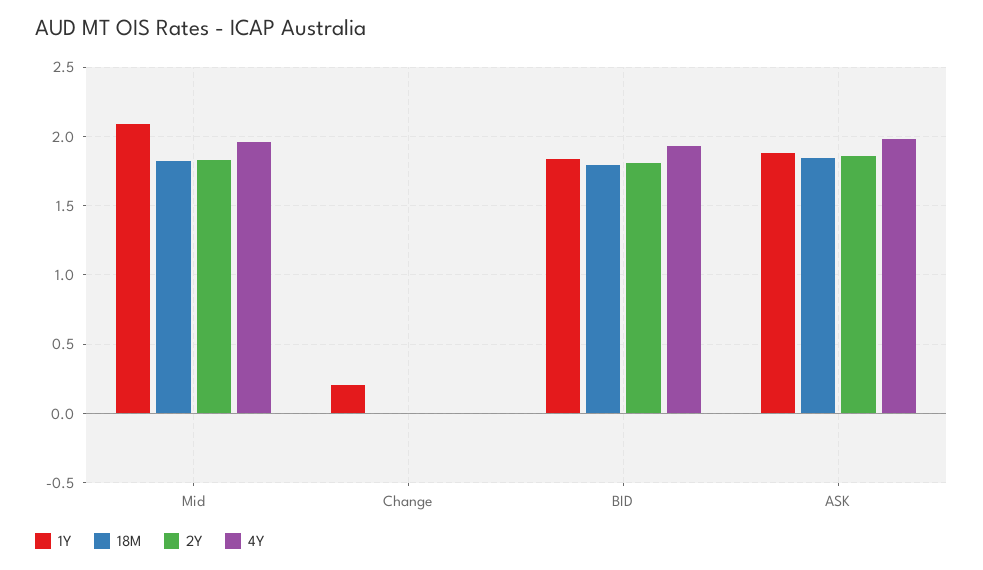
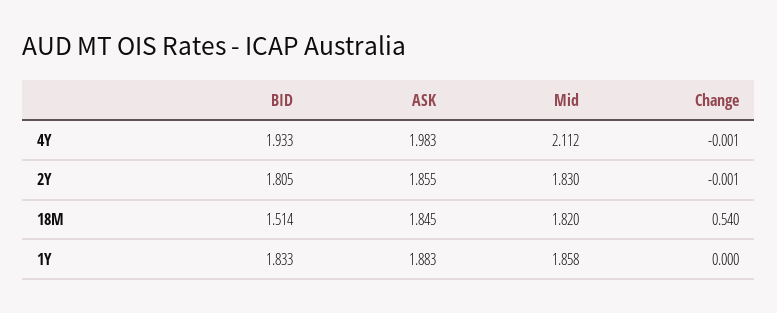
1Y, Mid: 2.1 -> 1.858
4Y, Mid: 1.95 -> 2.112
1Y, Change: 0.2 -> 0
18M, Change: 0 -> 0.54
18M, BID: 1.8 -> 1.514

